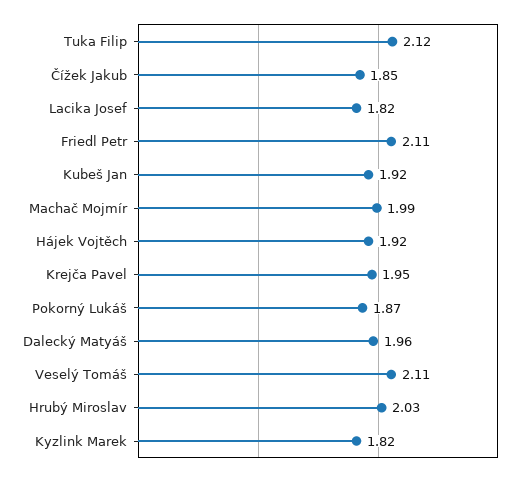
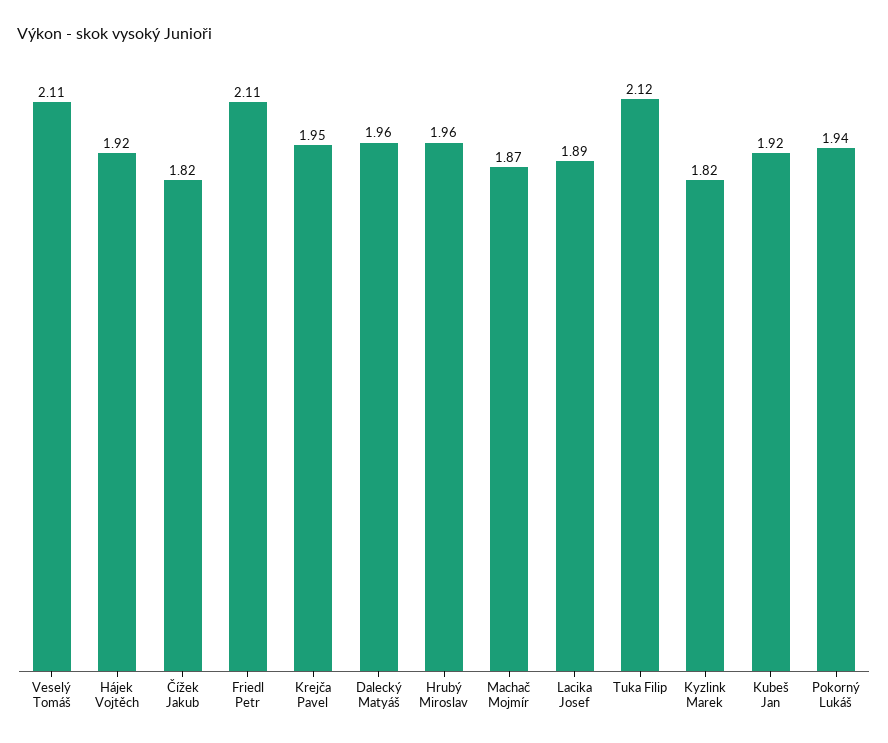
Čížek Jakub: 1.85 -> 1.82
Lacika Josef: 1.82 -> 1.89
Machač Mojmír: 1.99 -> 1.87
Pokorný Lukáš: 1.87 -> 1.94
Hrubý Miroslav: 2.03 -> 1.96

